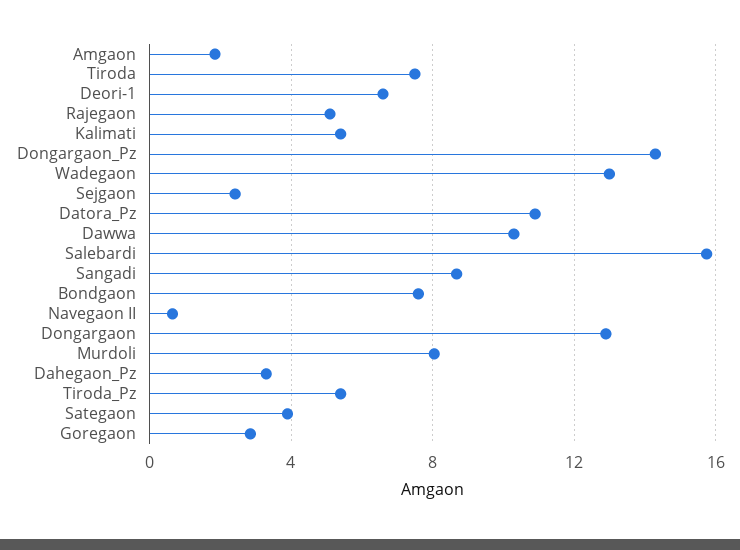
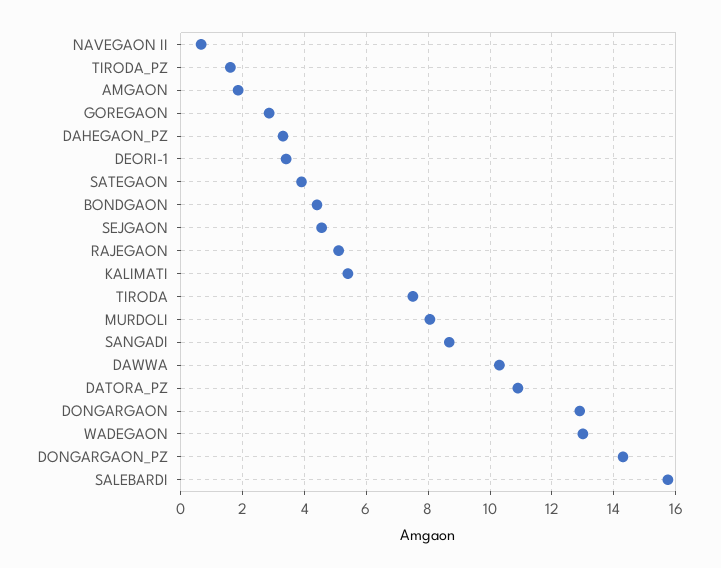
Deori-1: 6.5 -> 3.4
Sejgaon: 2.5 -> 4.6
Bondgaon: 7.5 -> 4.4
Tiroda_Pz: 5.5 -> 1.6

